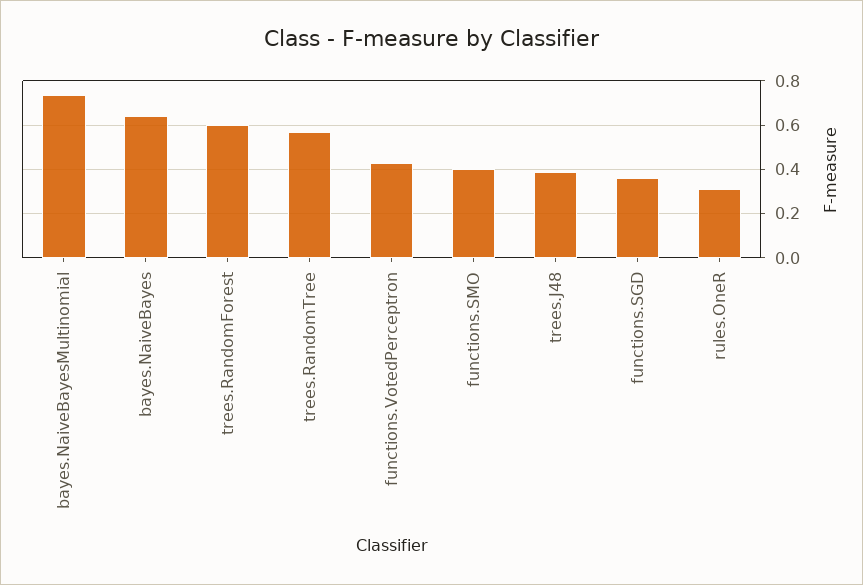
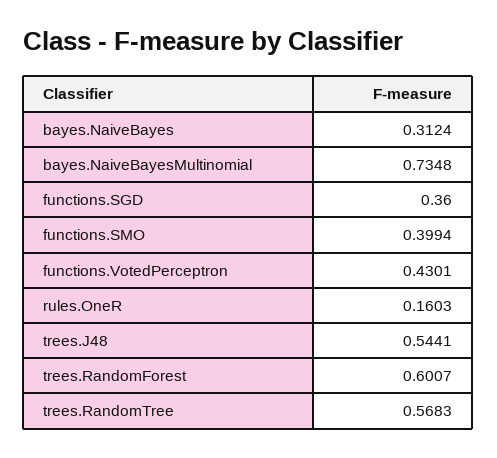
bayes.NaiveBayes: 0.65 -> 0.3124
trees.J48: 0.4 -> 0.5441
rules.OneR: 0.3 -> 0.1603

